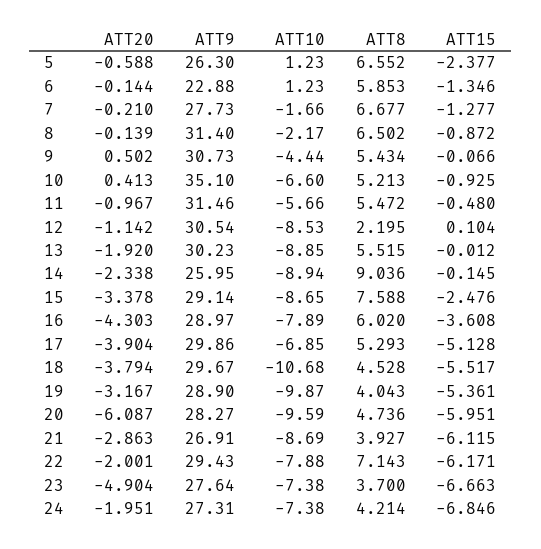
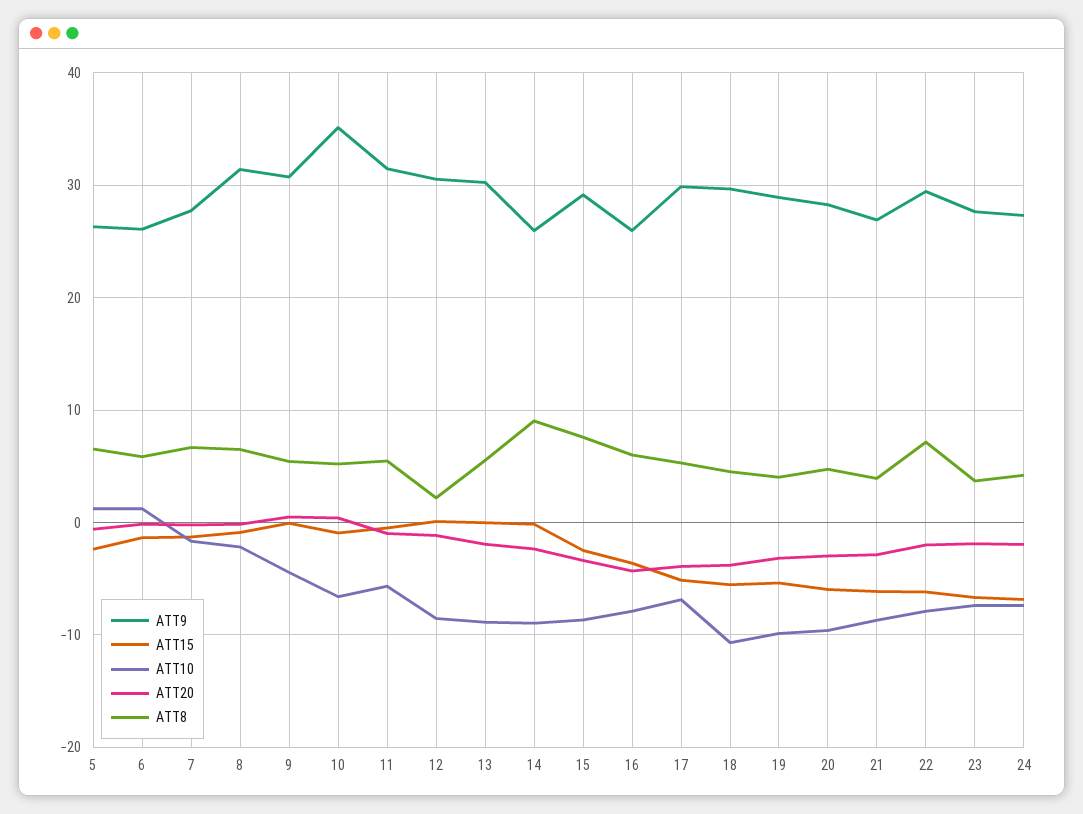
ATT9, 6: 22.88 -> 26
ATT9, 16: 28.97 -> 26
ATT20, 20: -6.087 -> -3
ATT20, 23: -4.904 -> -2

